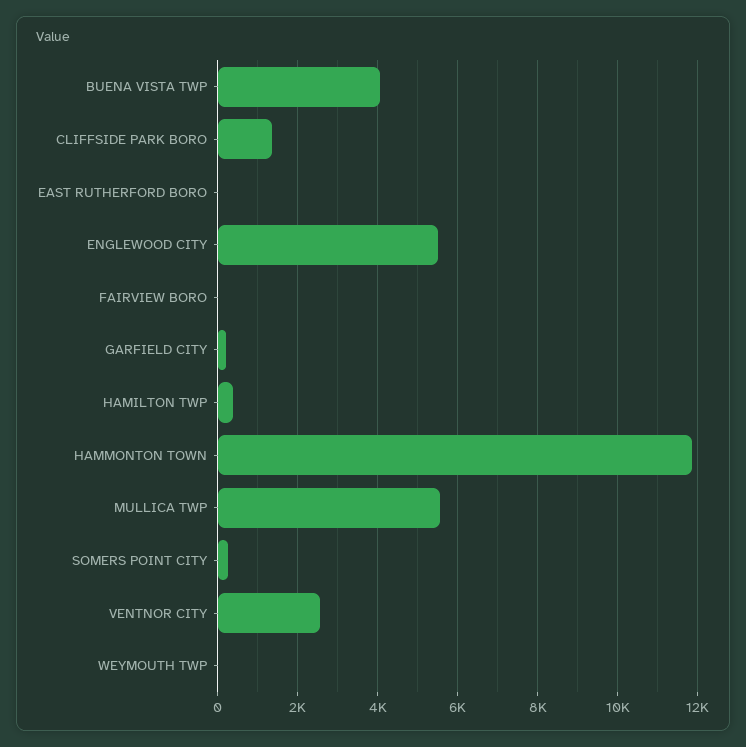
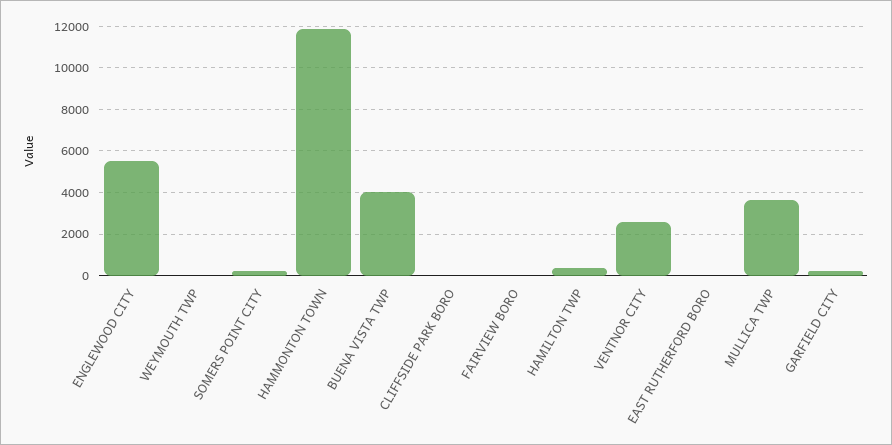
CLIFFSIDE PARK BORO: 1400 -> 0
MULLICA TWP: 5600 -> 3500

